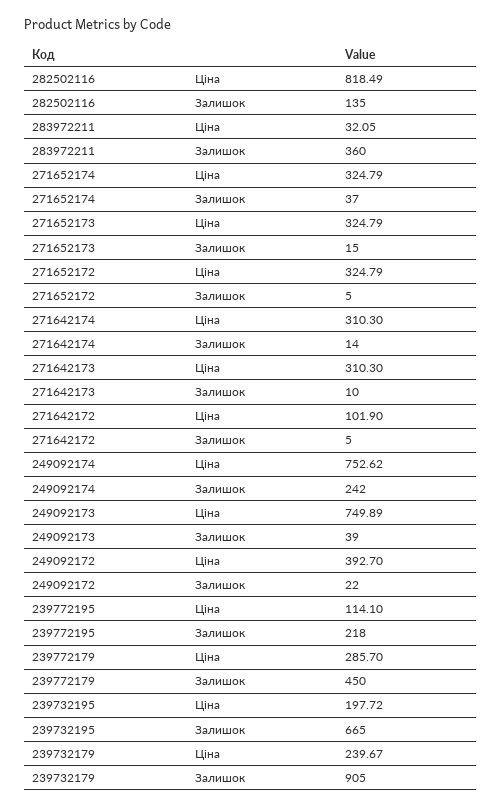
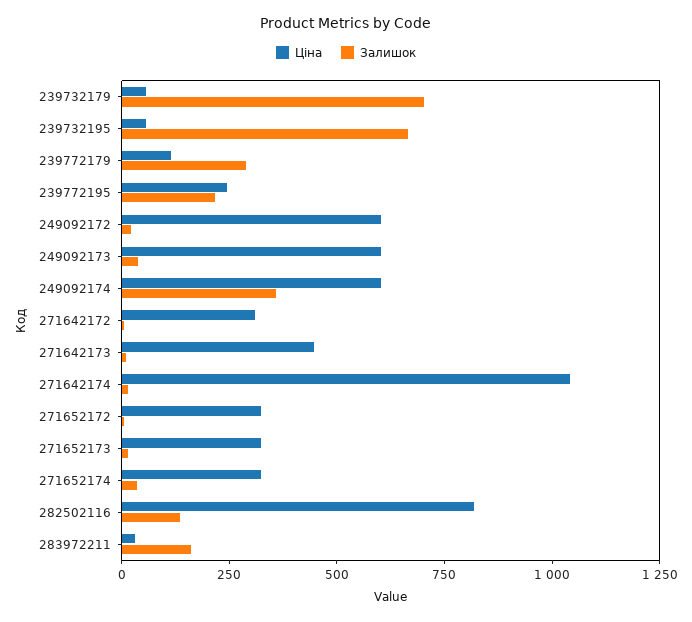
Залишок, 283972211: 360 -> 150
Ціна, 271642174: 310.3 -> 1050
Ціна, 271642173: 310.3 -> 450
Ціна, 271642172: 101.9 -> 300
Ціна, 249092174: 752.62 -> 600
Залишок, 249092174: 242 -> 350
Ціна, 249092173: 749.89 -> 600
Ціна, 249092172: 392.7 -> 600
Ціна, 239772195: 114.1 -> 250
Ціна, 239772179: 285.7 -> 100
Залишок, 239772179: 450 -> 300
Ціна, 239732195: 197.72 -> 50
Ціна, 239732179: 239.67 -> 50
Залишок, 239732179: 905 -> 700

